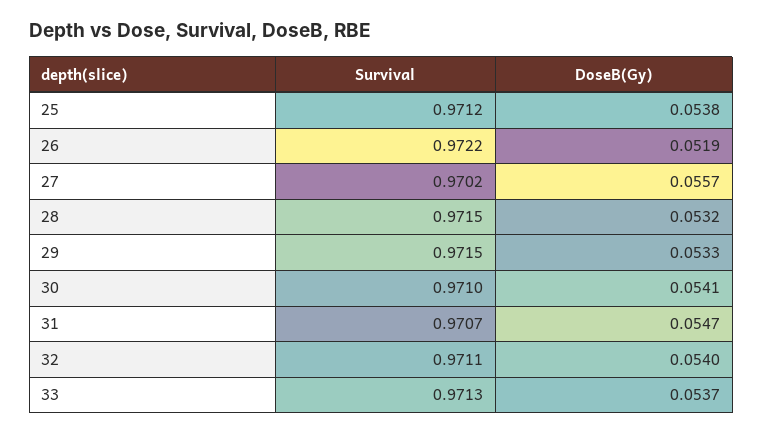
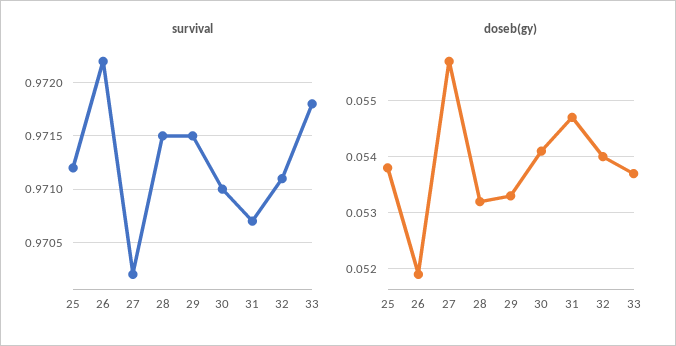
Survival, 33: 0.9713 -> 0.9718

